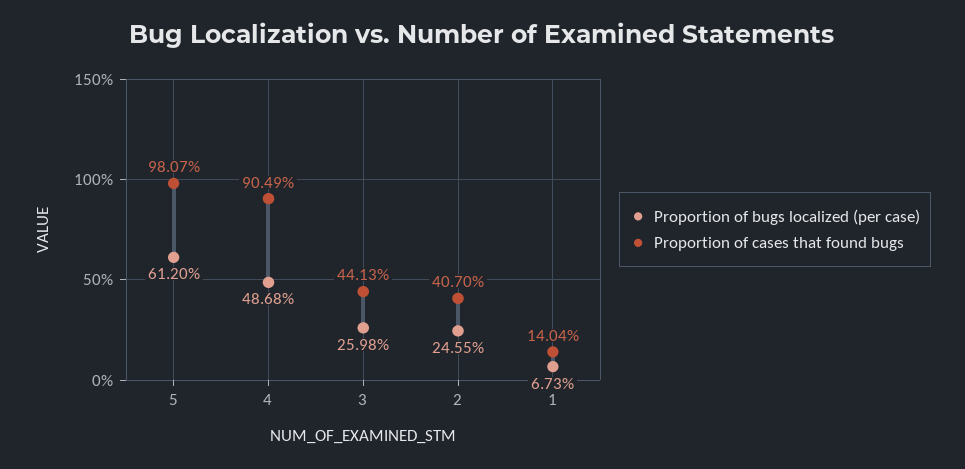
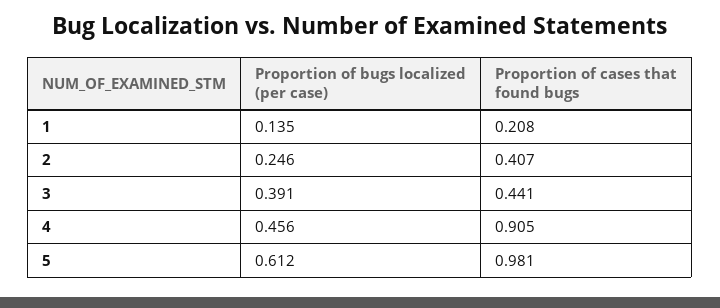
Proportion of bugs localized (per case), 4: 0.4868 -> 0.456
Proportion of bugs localized (per case), 3: 0.2598 -> 0.391
Proportion of bugs localized (per case), 1: 0.0673 -> 0.135
Proportion of cases that found bugs, 1: 0.1404 -> 0.208

